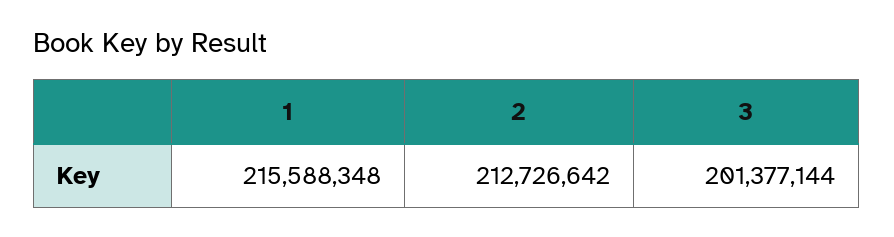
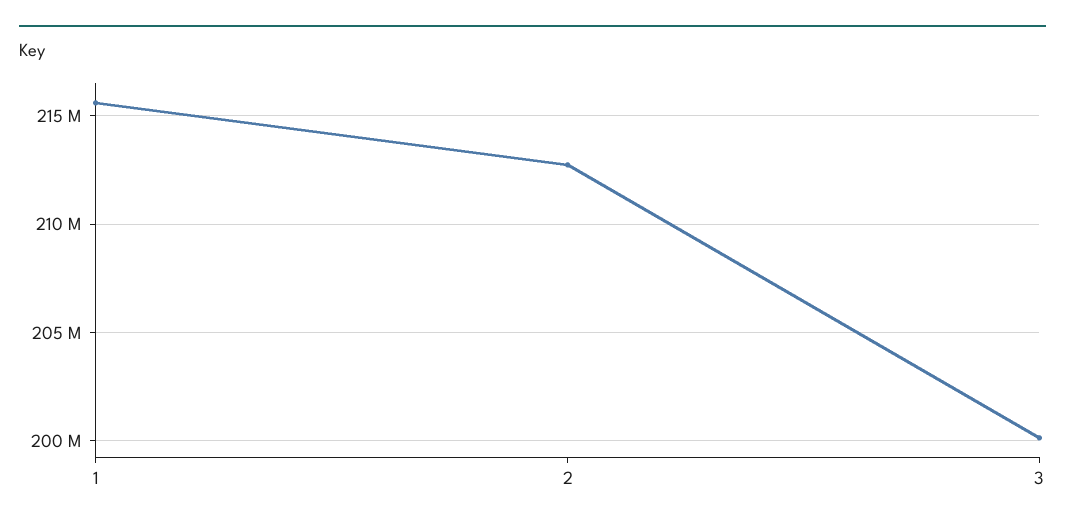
3: 201377144 -> 200000000

